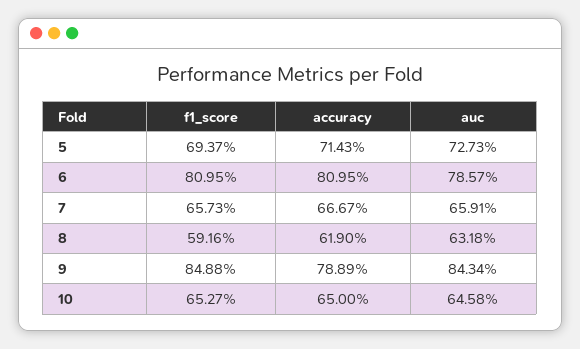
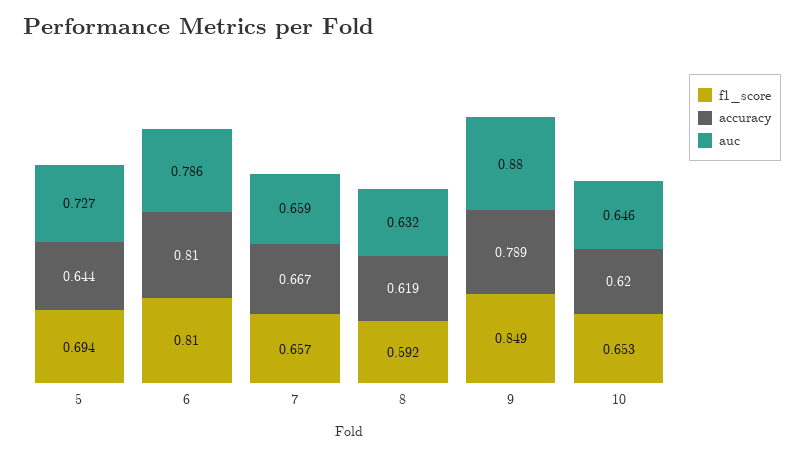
accuracy, 5: 0.7143 -> 0.644
auc, 9: 0.8434 -> 0.88
accuracy, 10: 0.65 -> 0.62

